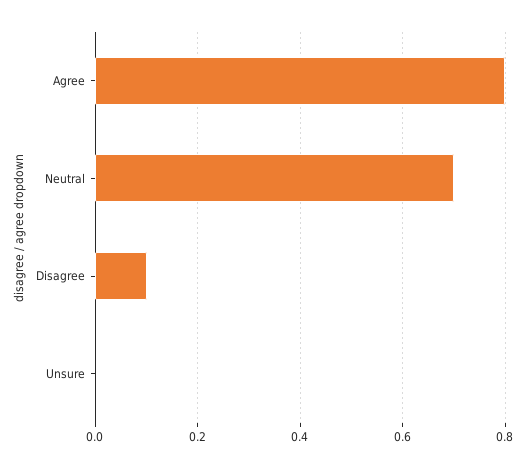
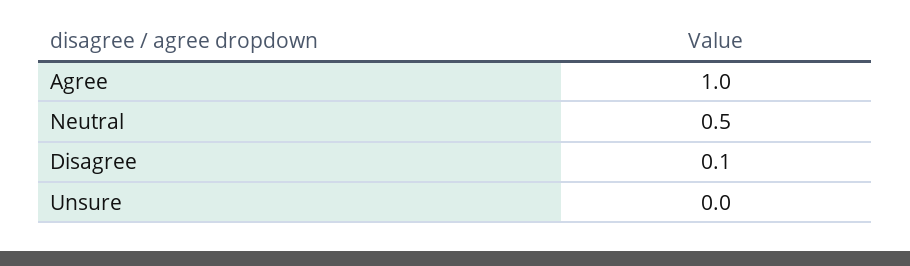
Agree: 0.8 -> 1
Neutral: 0.7 -> 0.5

